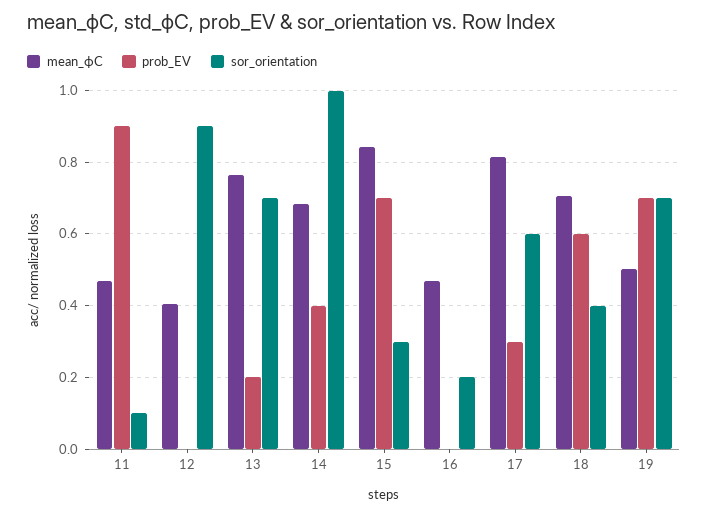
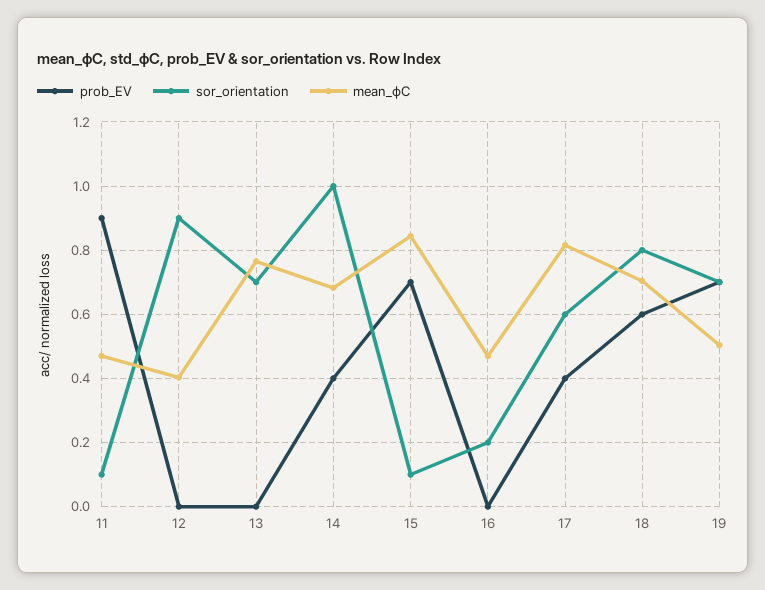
prob_EV, 13: 0.2 -> 0
sor_orientation, 15: 0.3 -> 0.1
prob_EV, 17: 0.3 -> 0.4
sor_orientation, 18: 0.4 -> 0.8

